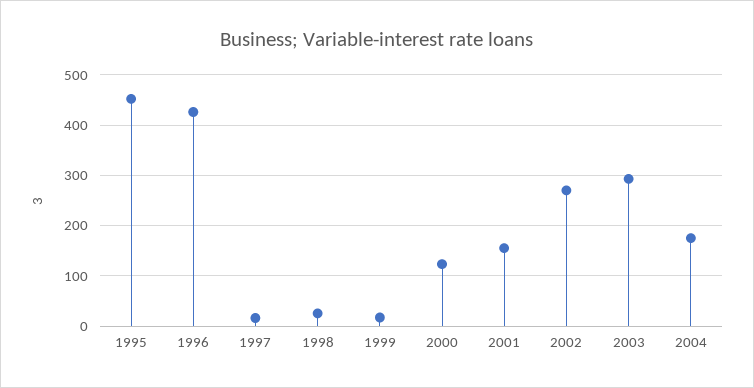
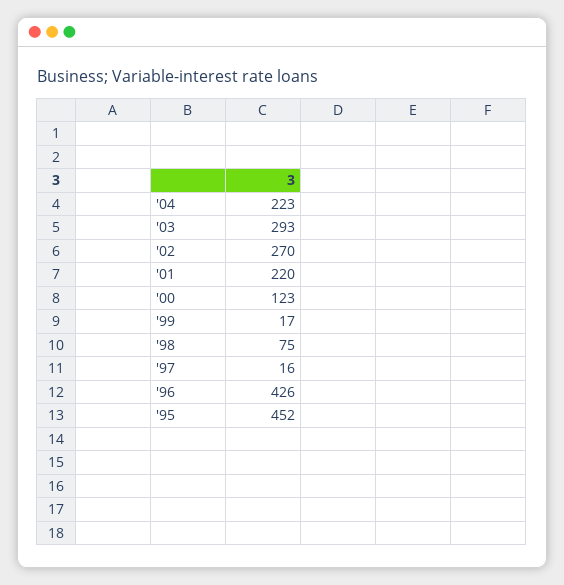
1998: 20 -> 75
2001: 160 -> 220
2004: 180 -> 223

